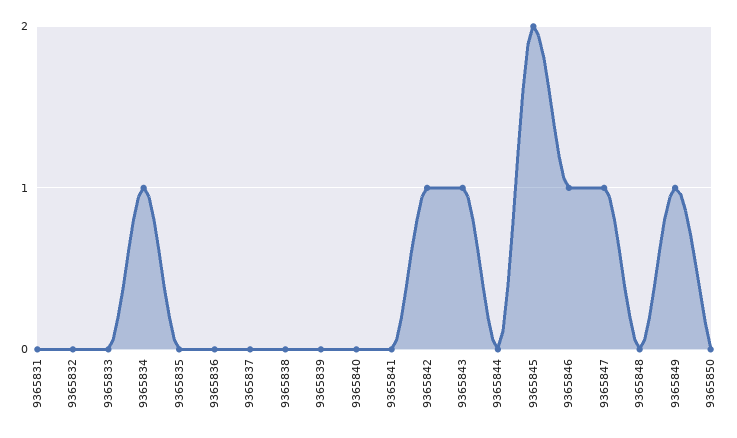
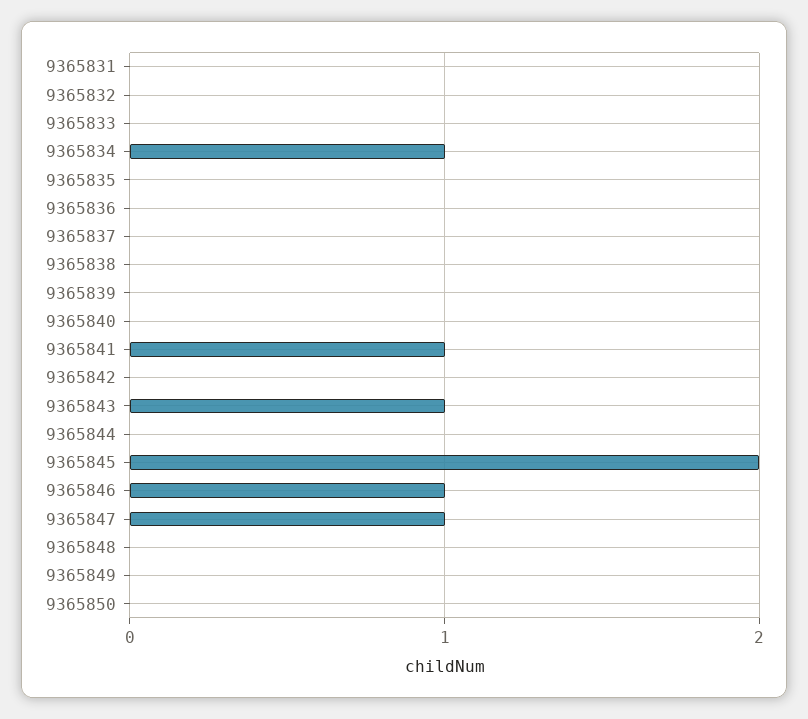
9365841: 0 -> 1
9365842: 1 -> 0
9365849: 1 -> 0

